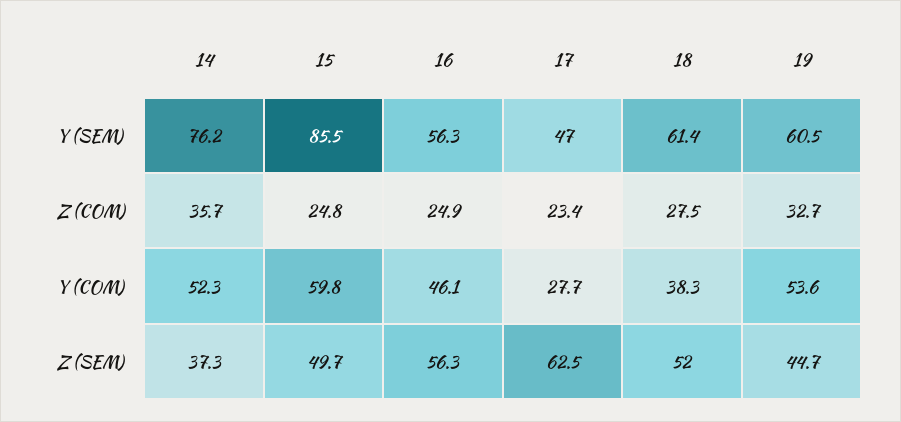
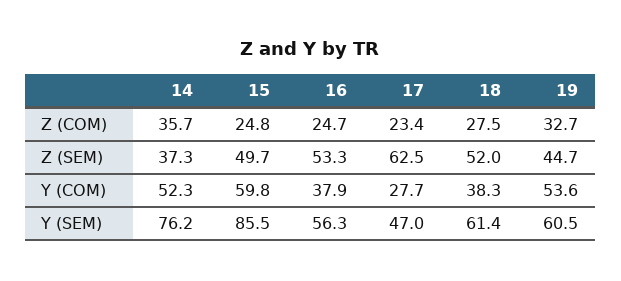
16, Z (COM): 24.9 -> 24.7
16, Y (COM): 46.1 -> 37.9
16, Z (SEM): 56.3 -> 53.3

